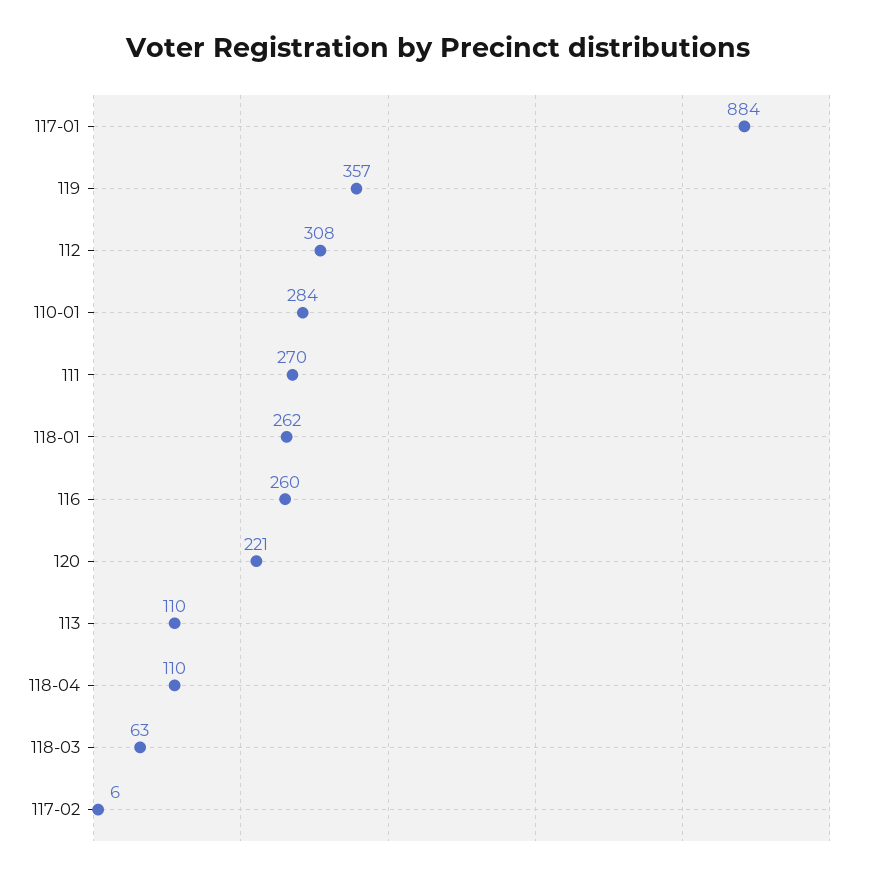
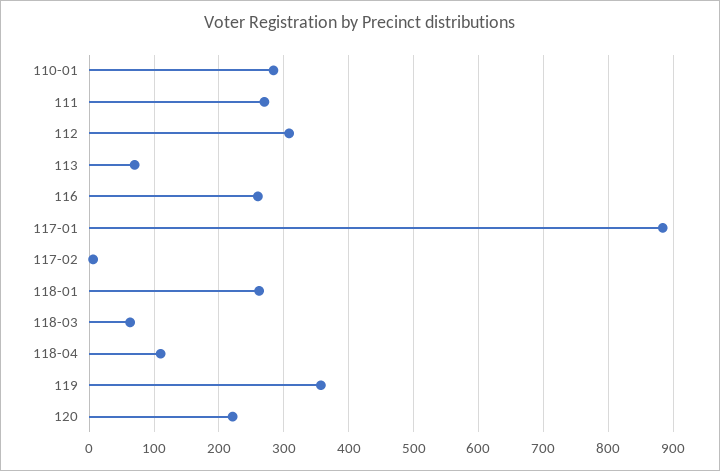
113: 110 -> 70

